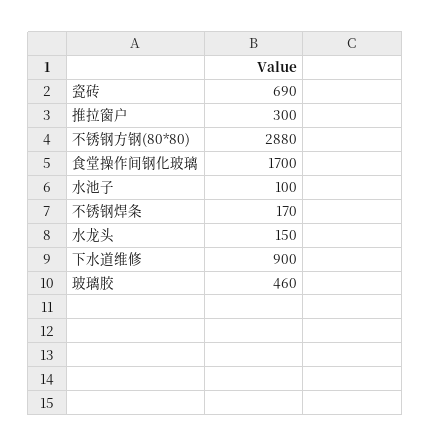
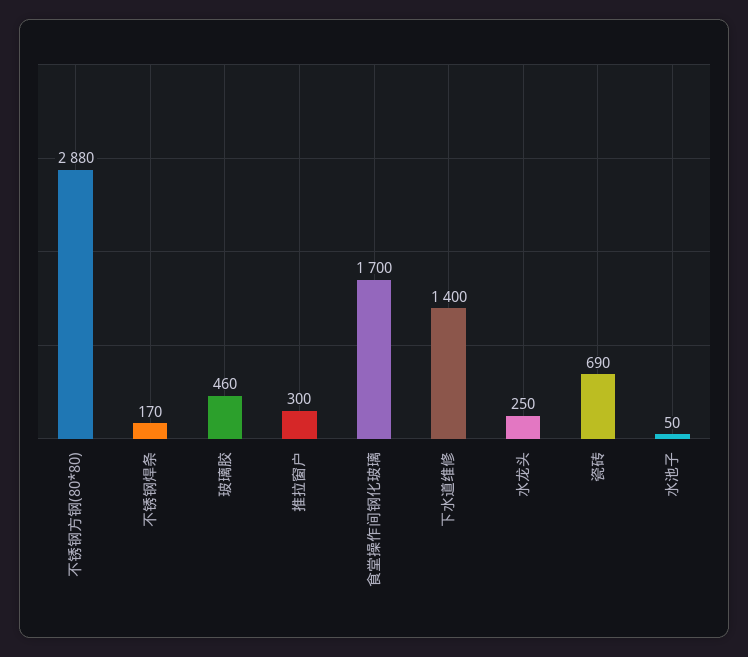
水池子: 100 -> 50
水龙头: 150 -> 250
下水道维修: 900 -> 1400

